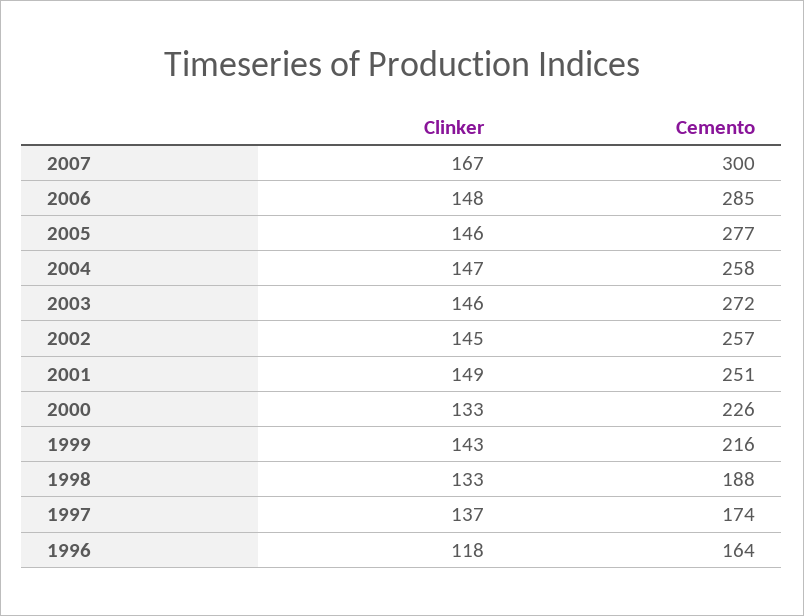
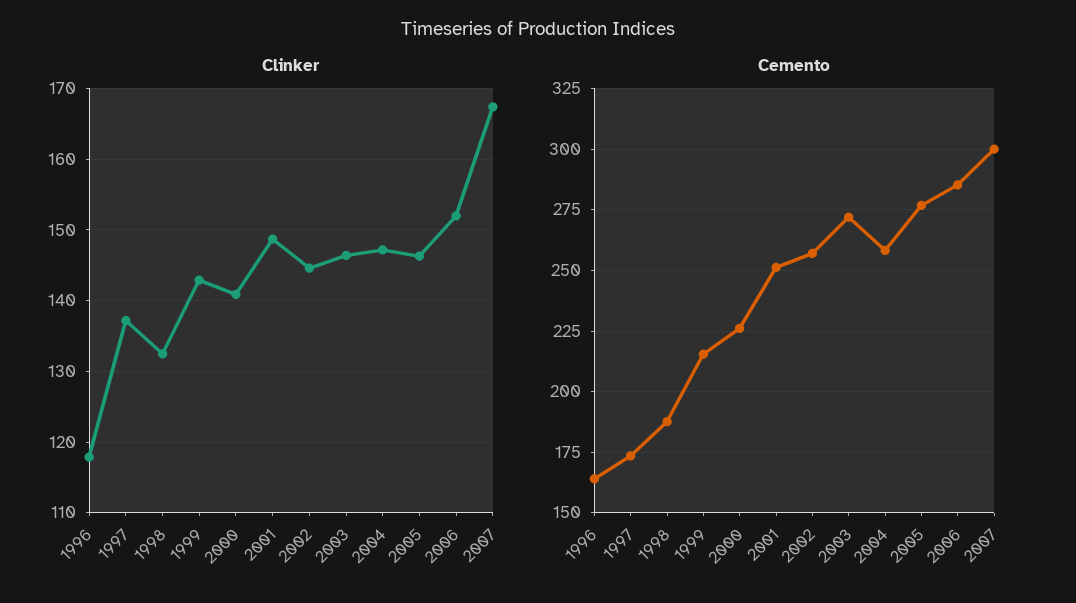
Clinker, 2006: 148 -> 152
Clinker, 2000: 133 -> 141

